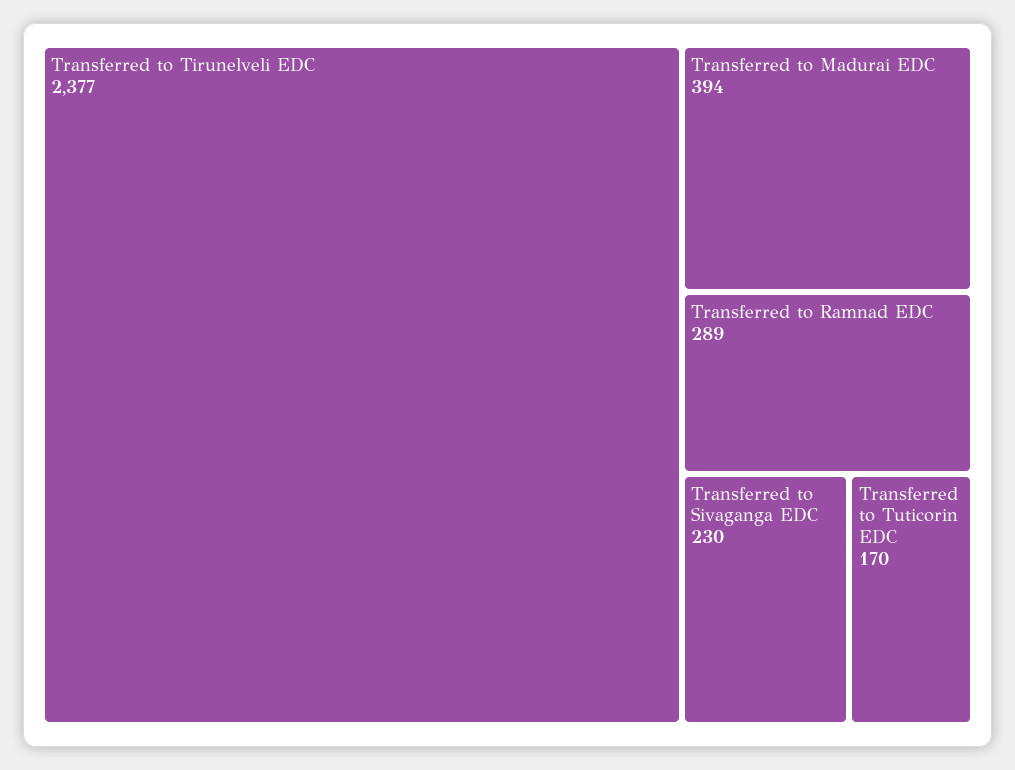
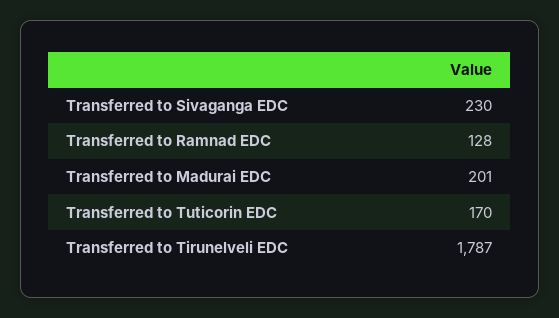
Transferred to Tirunelveli EDC: 2377 -> 1787
Transferred to Madurai EDC: 394 -> 201
Transferred to Ramnad EDC: 289 -> 128

